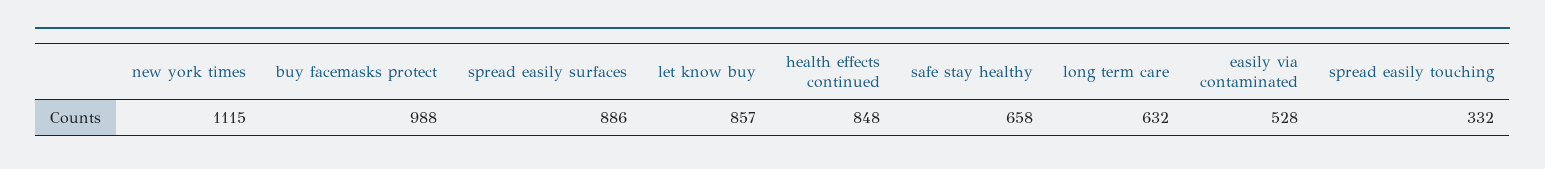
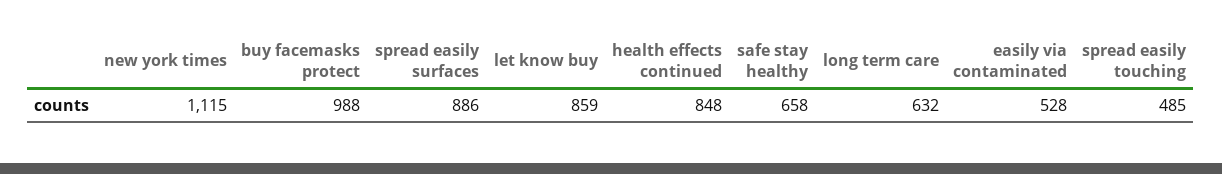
let know buy: 857 -> 859
spread easily touching: 332 -> 485

